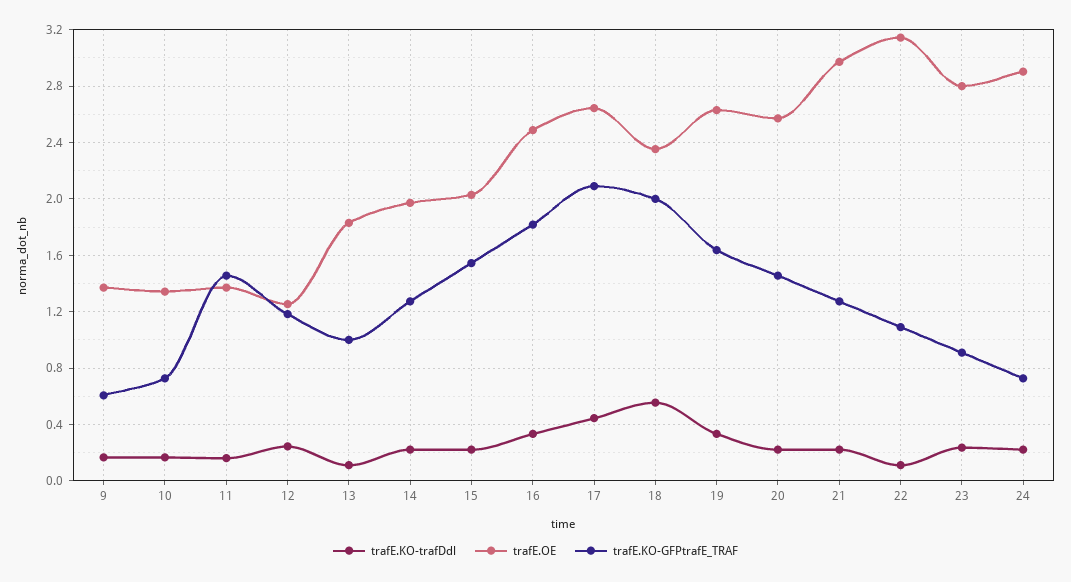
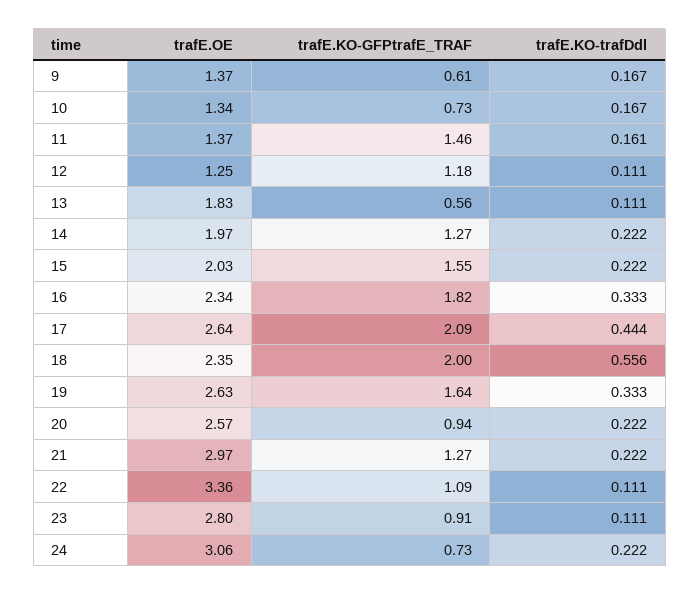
trafE.KO-trafDdl, 12: 0.25 -> 0.111
trafE.KO-GFPtrafE_TRAF, 13: 1 -> 0.56
trafE.OE, 16: 2.5 -> 2.34
trafE.KO-GFPtrafE_TRAF, 20: 1.45 -> 0.94
trafE.OE, 22: 3.15 -> 3.36
trafE.KO-trafDdl, 23: 0.25 -> 0.111
trafE.OE, 24: 2.9 -> 3.06

